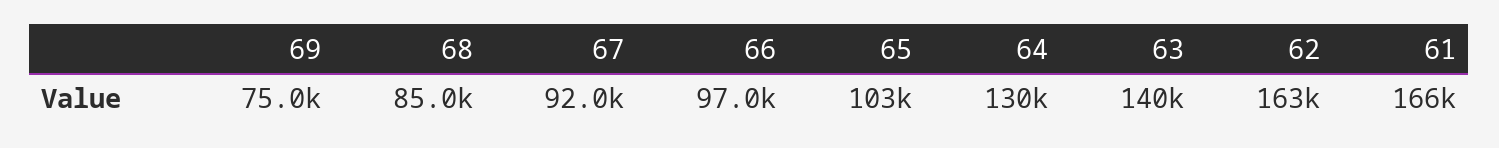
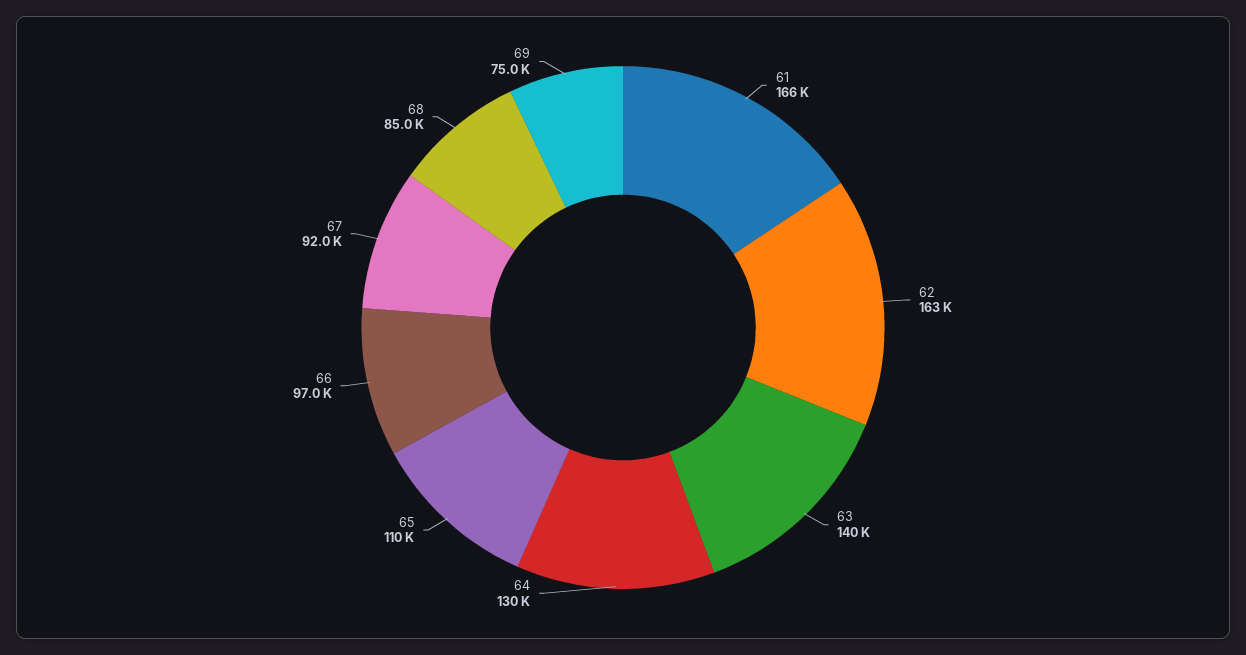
65: 103000 -> 110000

